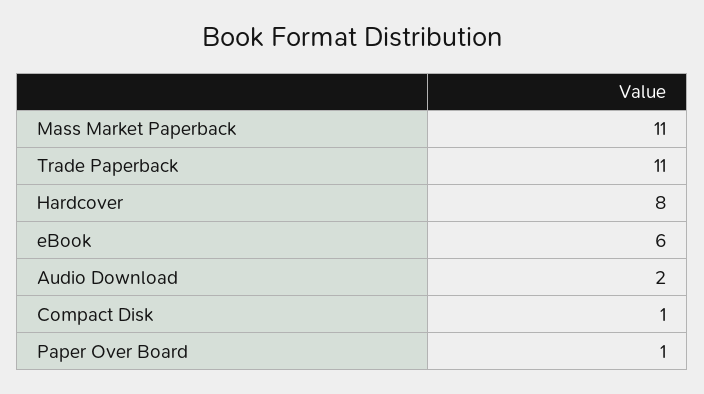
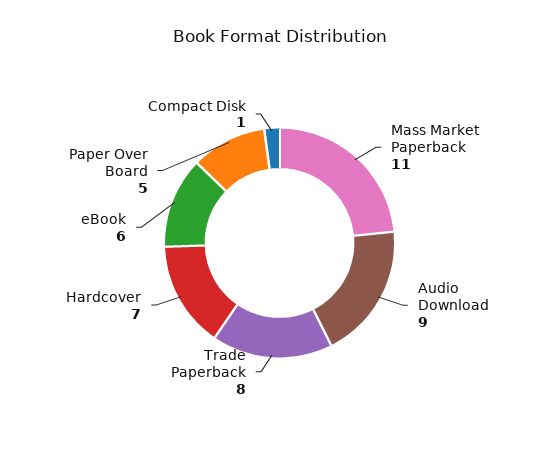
Trade Paperback: 11 -> 8
Hardcover: 8 -> 7
Audio Download: 2 -> 9
Paper Over Board: 1 -> 5

